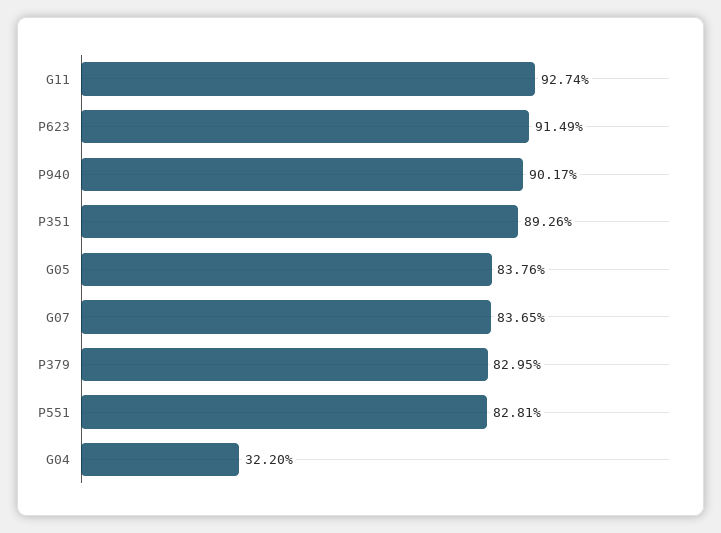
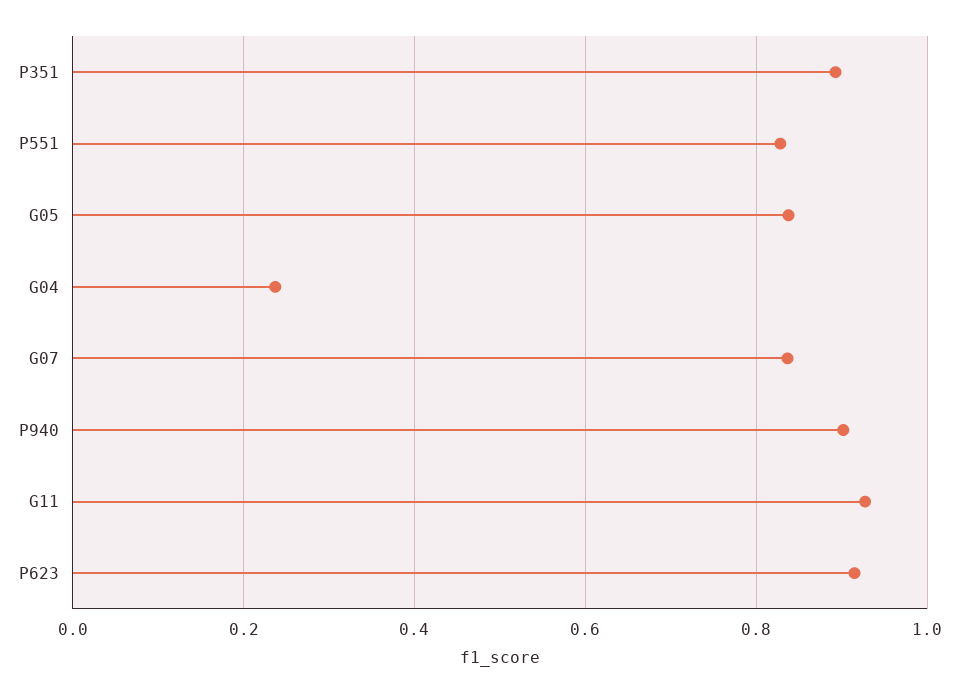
P379: 0.8295 -> none
G04: 0.322 -> 0.24

